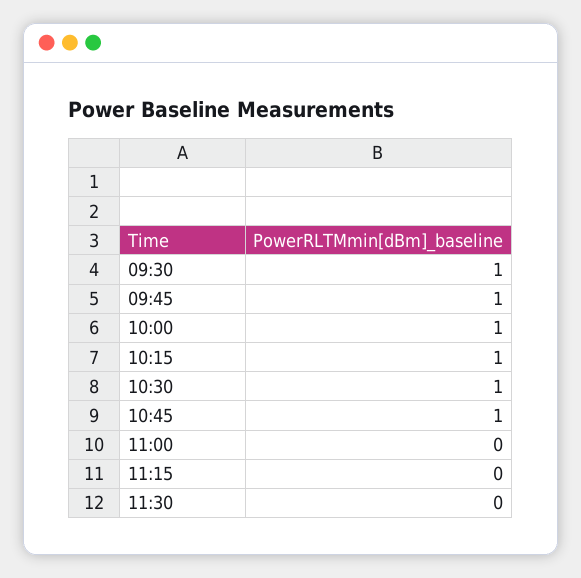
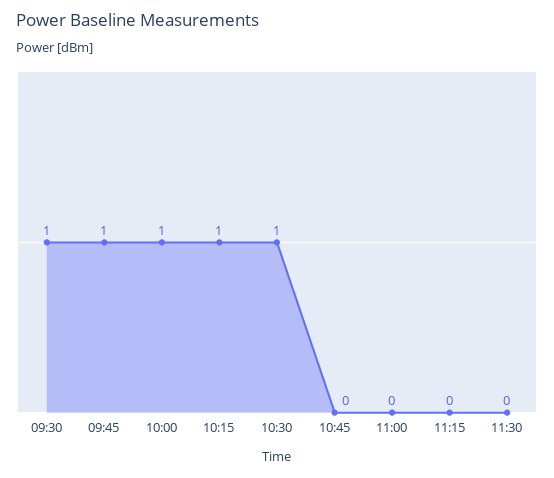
10:45: 1 -> 0

